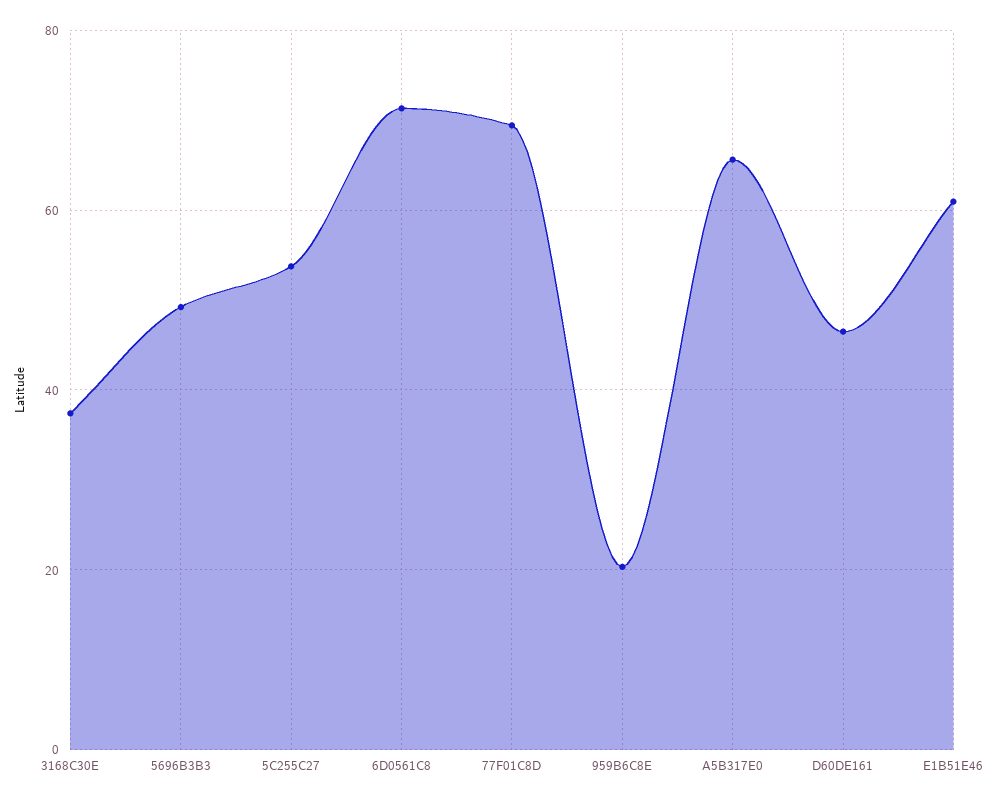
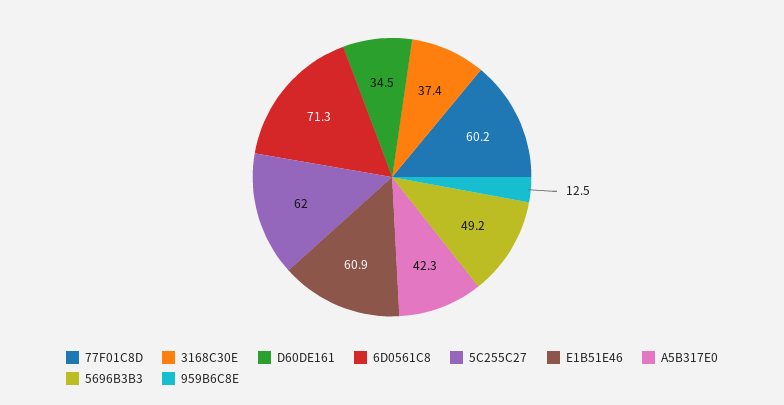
5C255C27: 54 -> 62
77F01C8D: 70 -> 60.2
959B6C8E: 20 -> 12.5
A5B317E0: 66 -> 42.3
D60DE161: 46 -> 34.5

